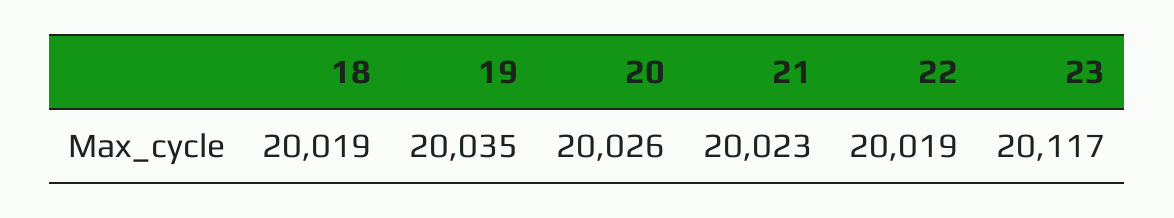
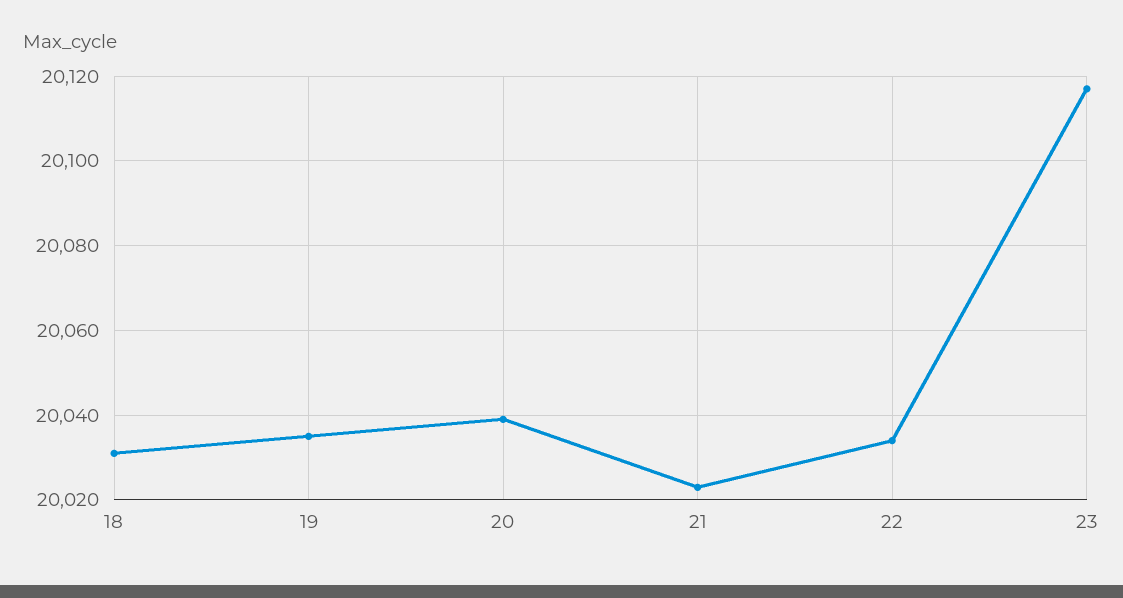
18: 20019 -> 20030
20: 20026 -> 20040
22: 20019 -> 20035

